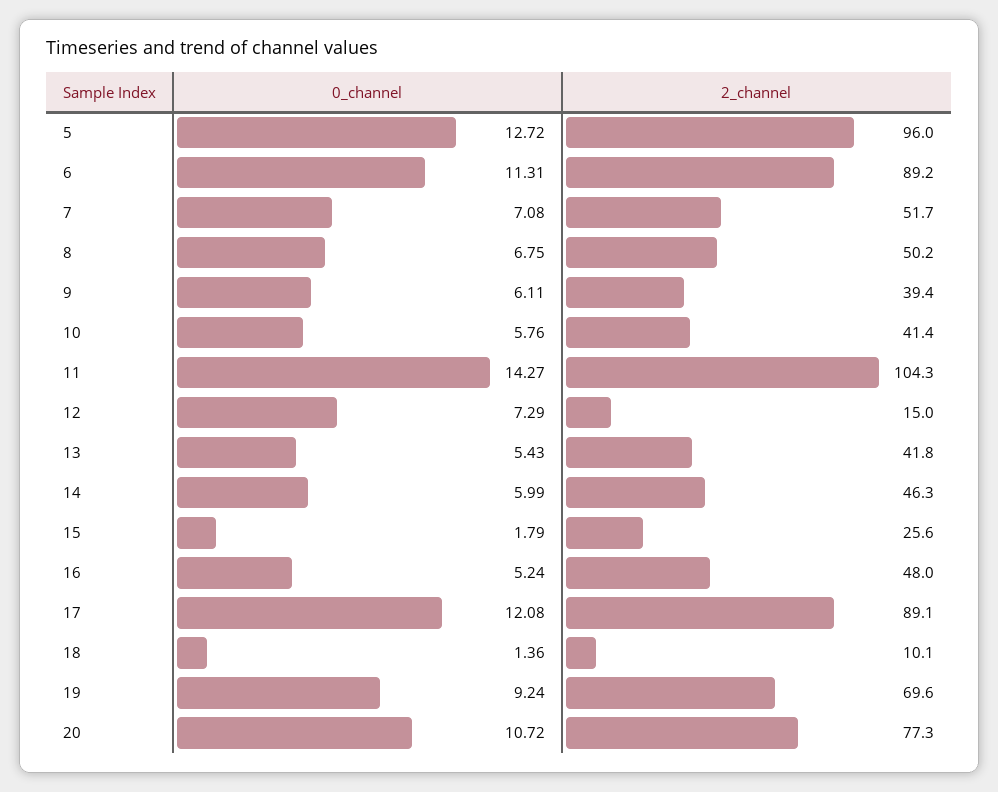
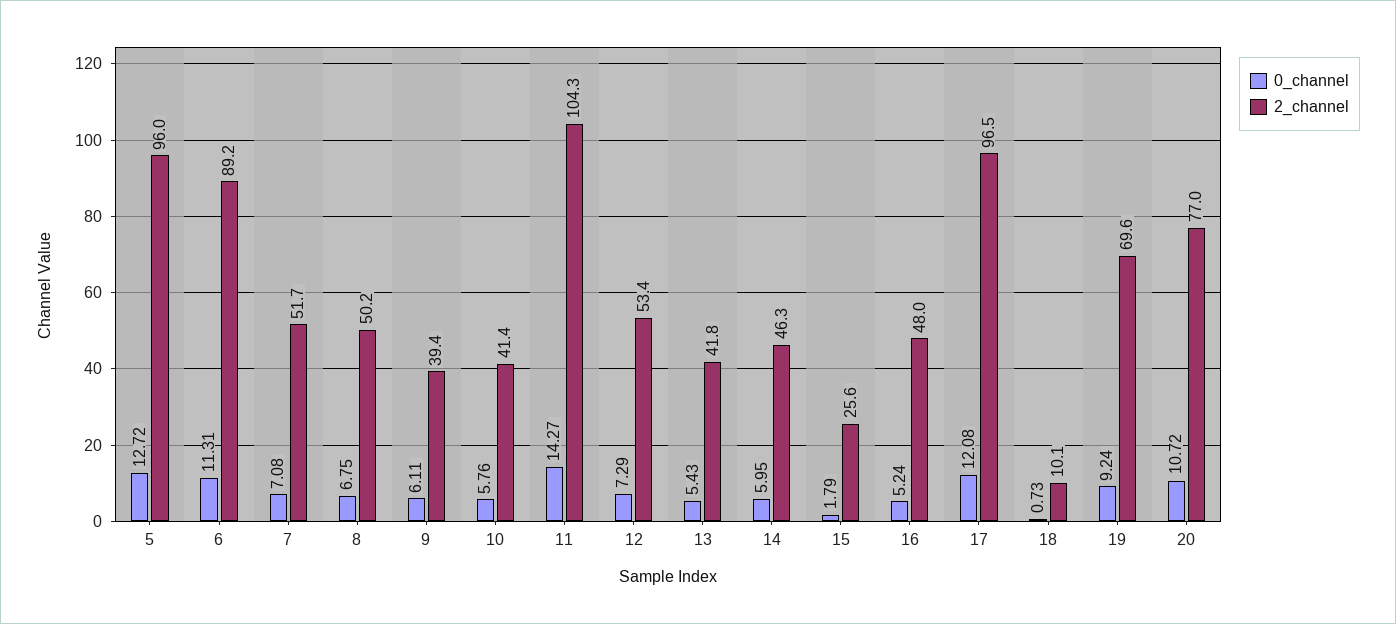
2_channel, 12: 15 -> 53.4
0_channel, 14: 5.99 -> 5.95
2_channel, 17: 89.1 -> 96.5
0_channel, 18: 1.36 -> 0.73
2_channel, 20: 77.3 -> 77

